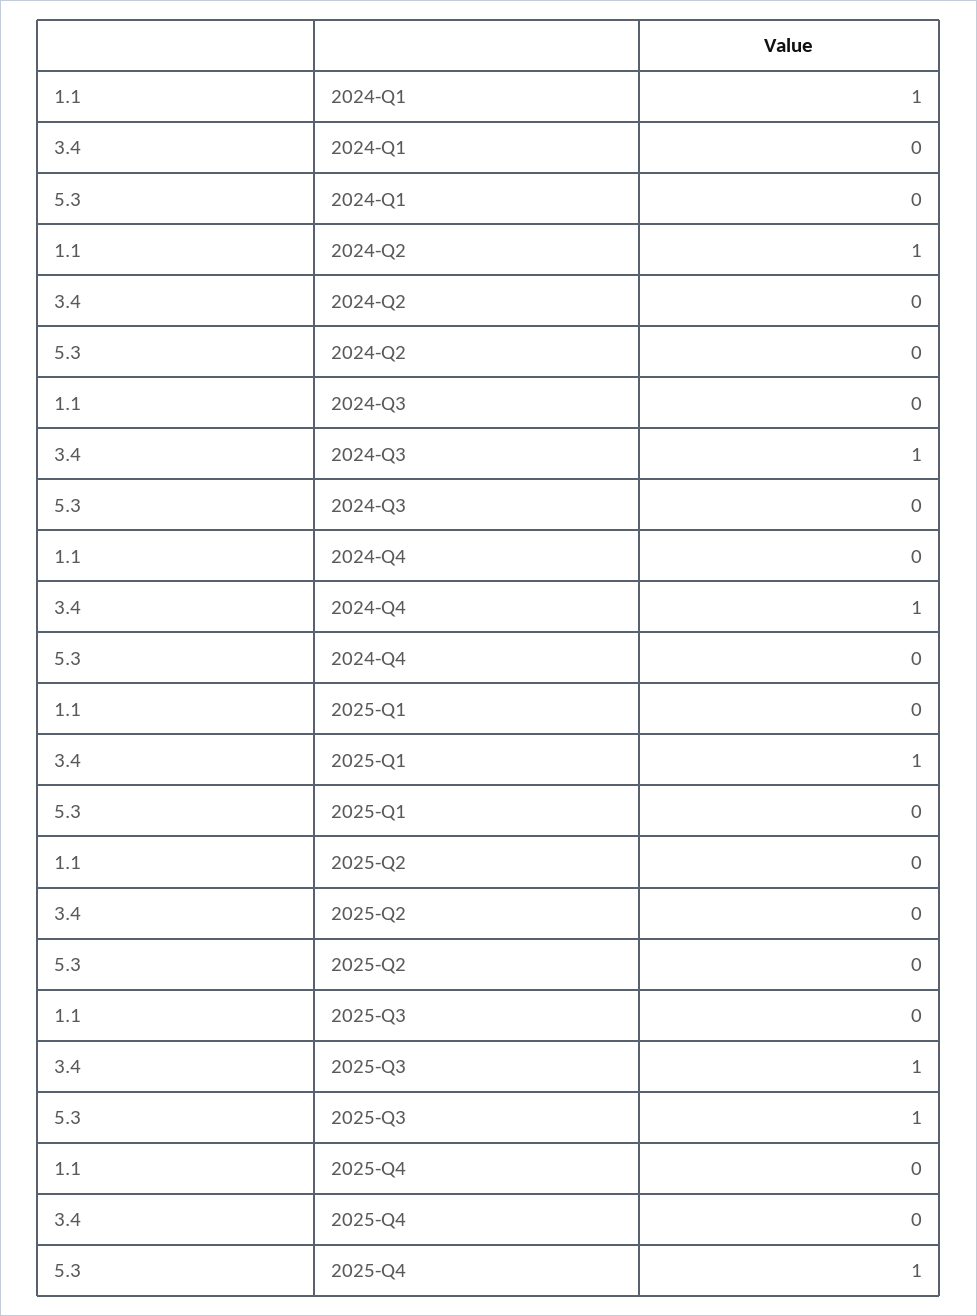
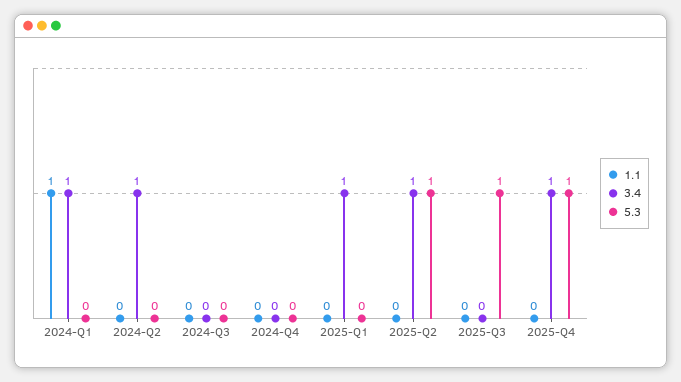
3.4, 2024-Q1: 0 -> 1
1.1, 2024-Q2: 1 -> 0
3.4, 2024-Q2: 0 -> 1
3.4, 2024-Q3: 1 -> 0
3.4, 2024-Q4: 1 -> 0
3.4, 2025-Q2: 0 -> 1
5.3, 2025-Q2: 0 -> 1
3.4, 2025-Q3: 1 -> 0
3.4, 2025-Q4: 0 -> 1

